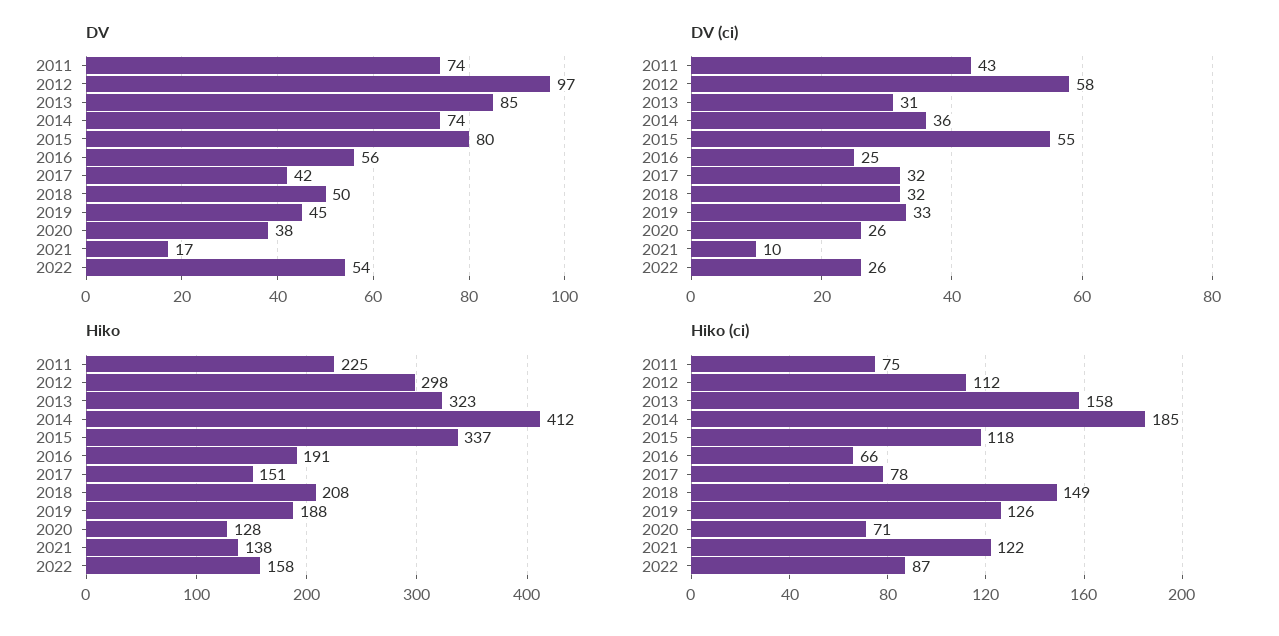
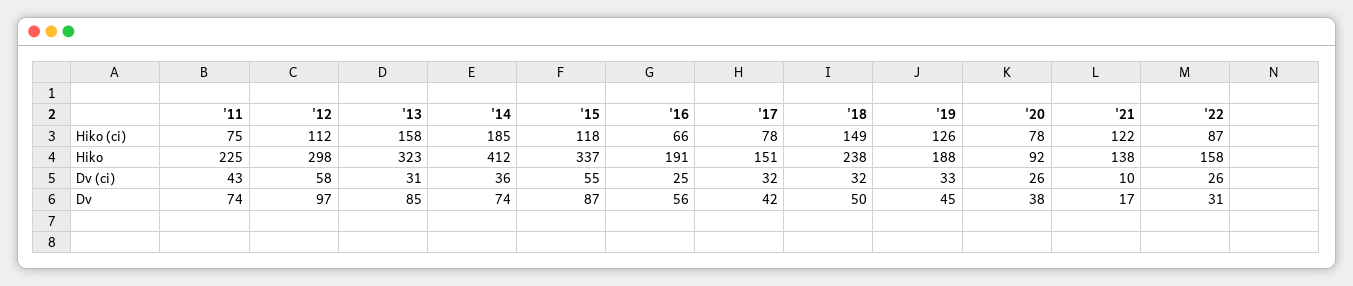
DV, 2015: 80 -> 87
DV, 2022: 54 -> 31
Hiko, 2018: 208 -> 238
Hiko, 2020: 128 -> 92
Hiko (ci), 2020: 71 -> 78

